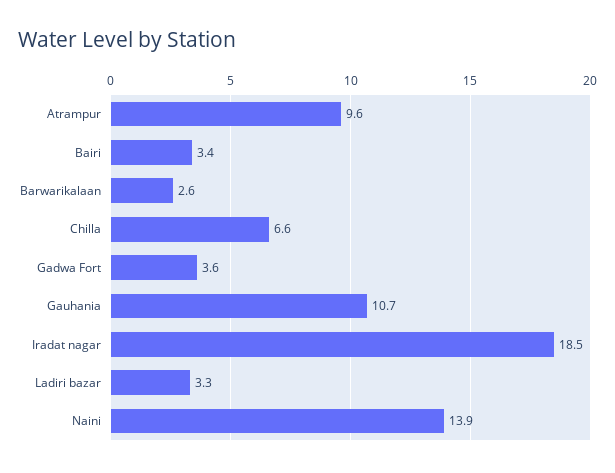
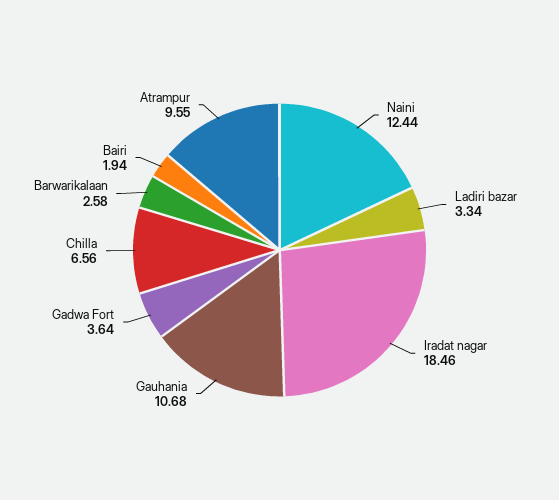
Bairi: 3.4 -> 1.94
Naini: 13.9 -> 12.44

